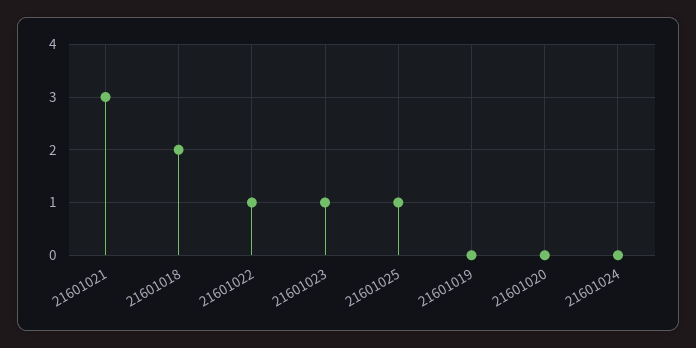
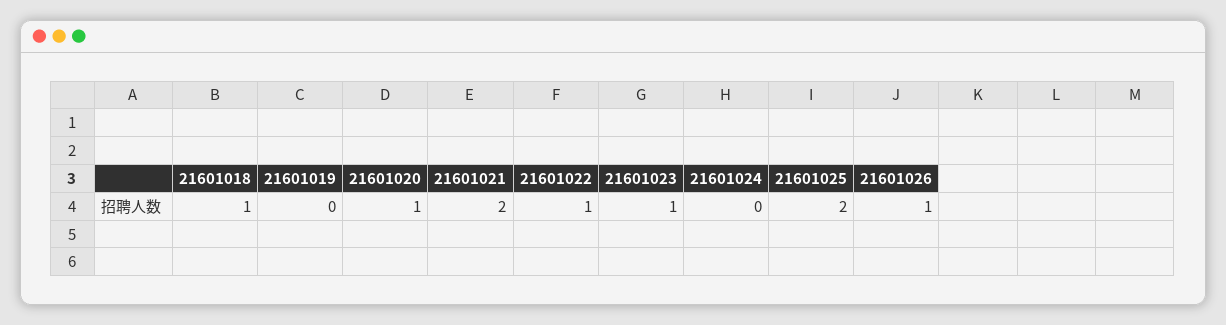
21601021: 3 -> 2
21601018: 2 -> 1
21601025: 1 -> 2
21601020: 0 -> 1
21601026: none -> 1

